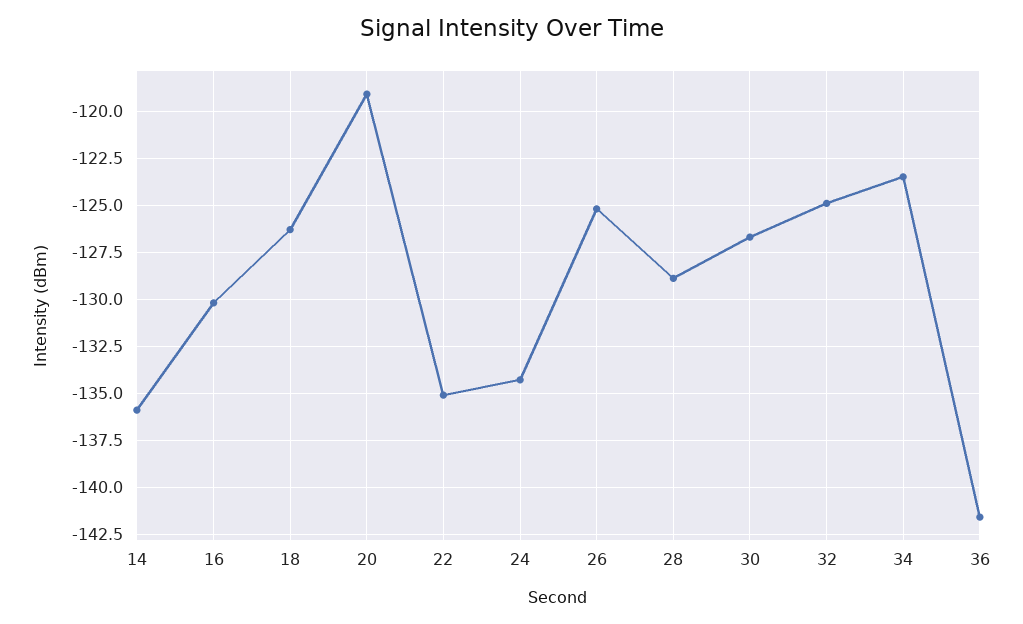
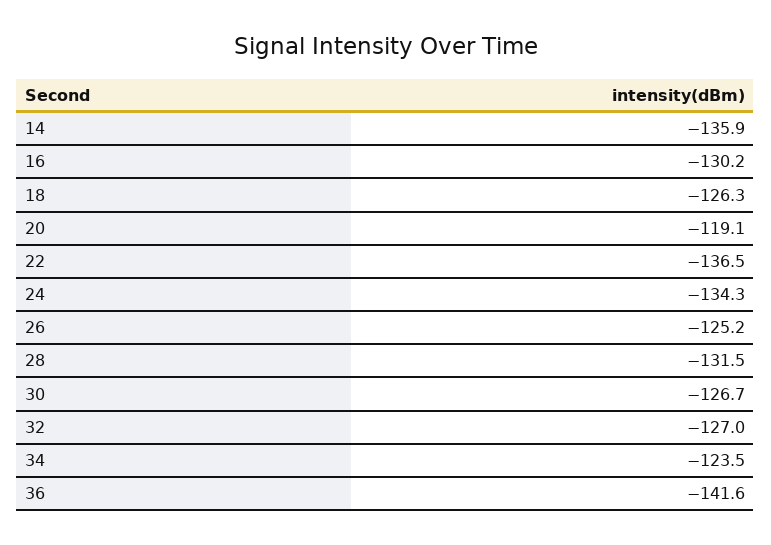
22: -135 -> -136.5
28: -129 -> -131.5
32: -125 -> -127

